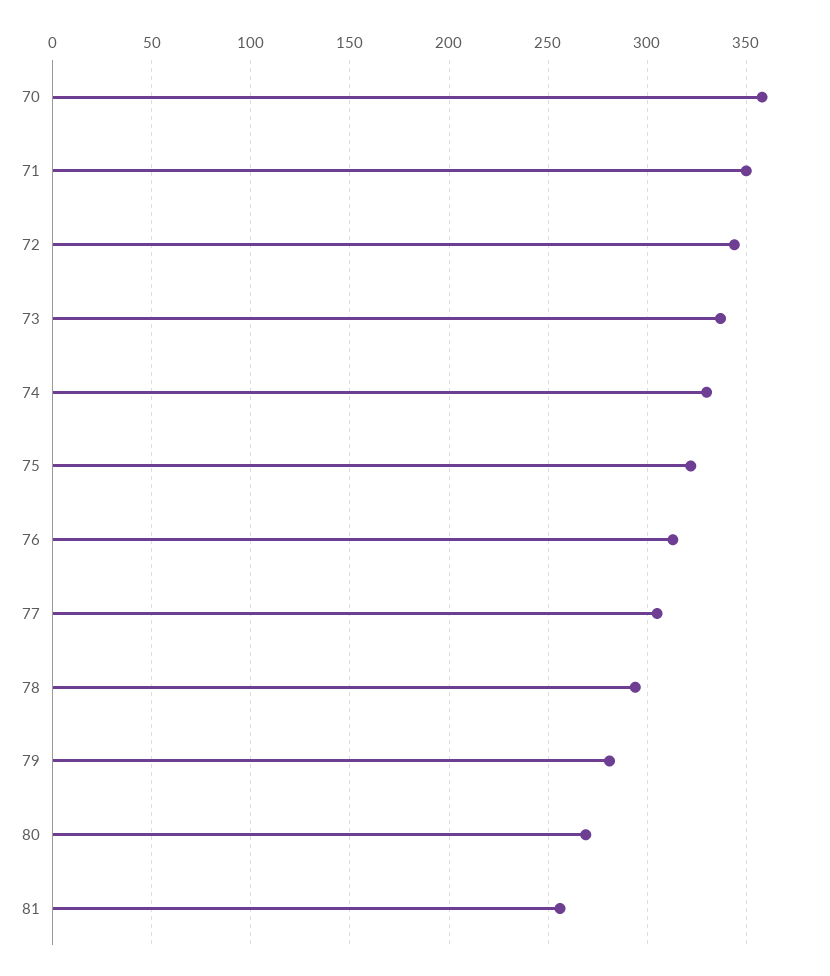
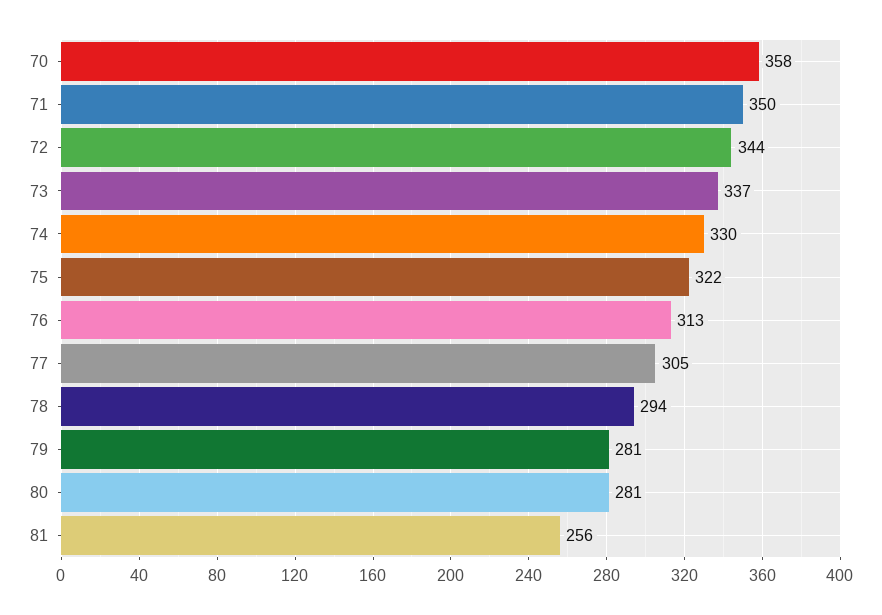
80: 270 -> 281

